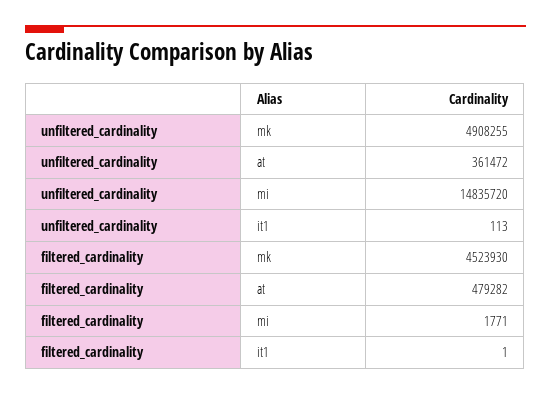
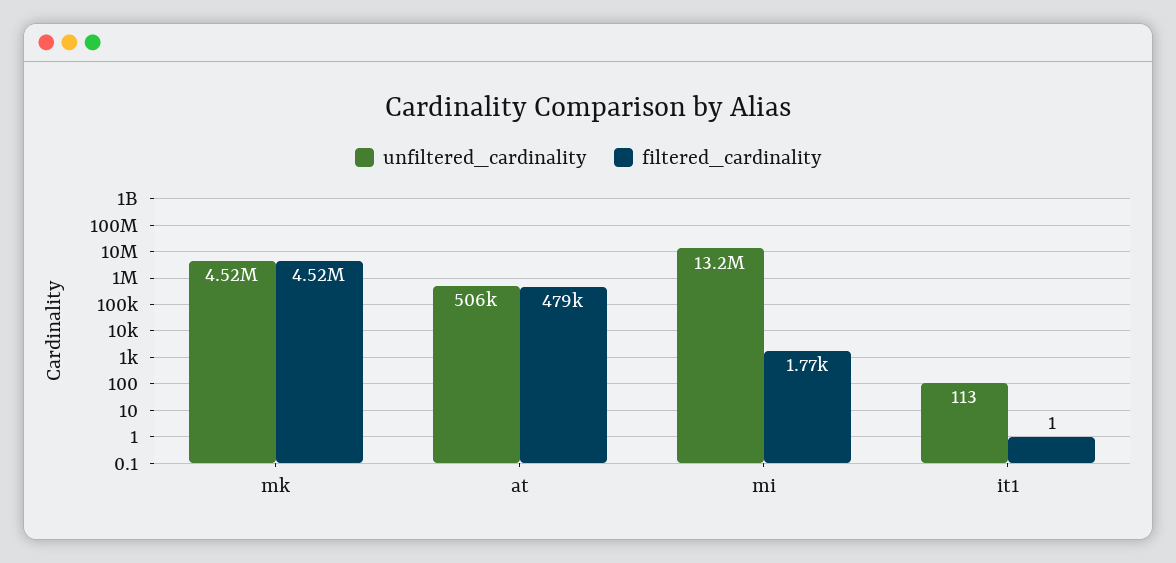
unfiltered_cardinality, mk: 4908255 -> 4520000
unfiltered_cardinality, at: 361472 -> 506000
unfiltered_cardinality, mi: 14835720 -> 13200000

